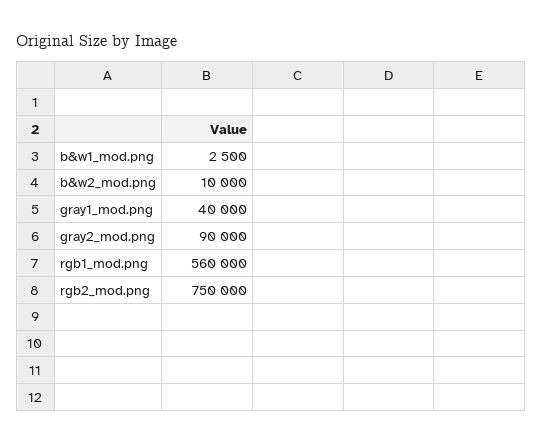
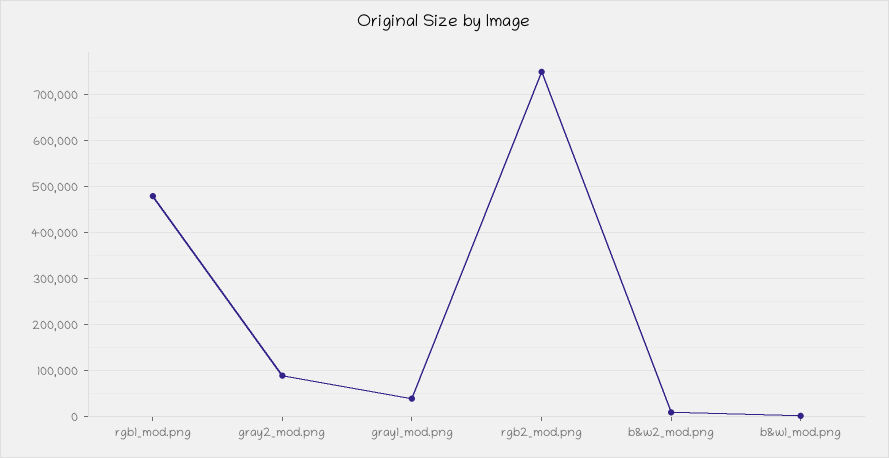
rgb1_mod.png: 560000 -> 480000

